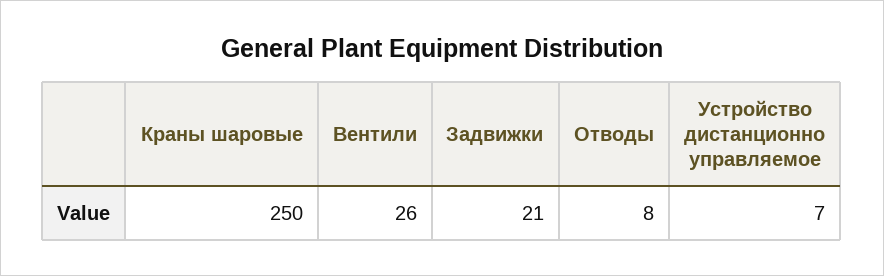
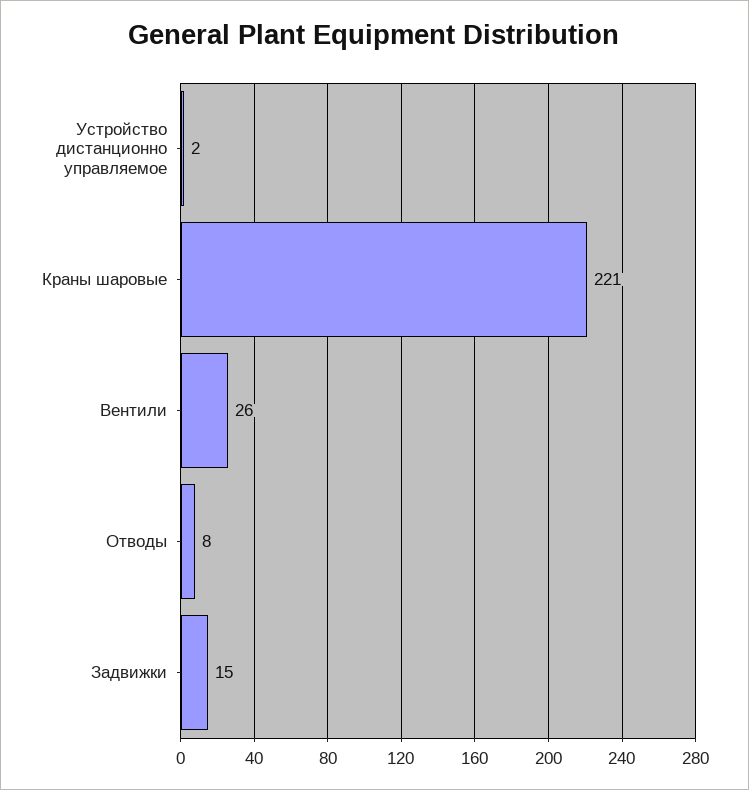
Краны шаровые: 250 -> 221
Задвижки: 21 -> 15
Устройство дистанционно управляемое: 7 -> 2

